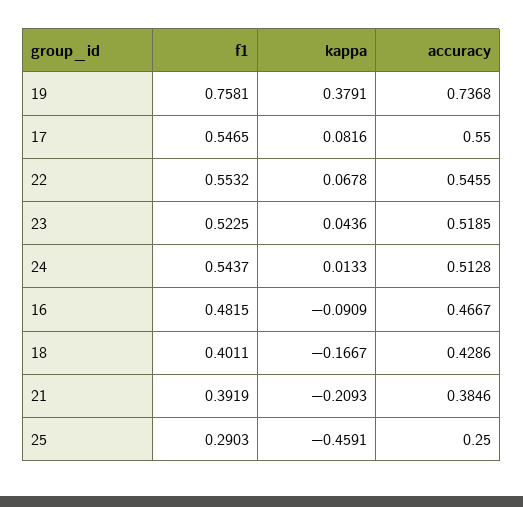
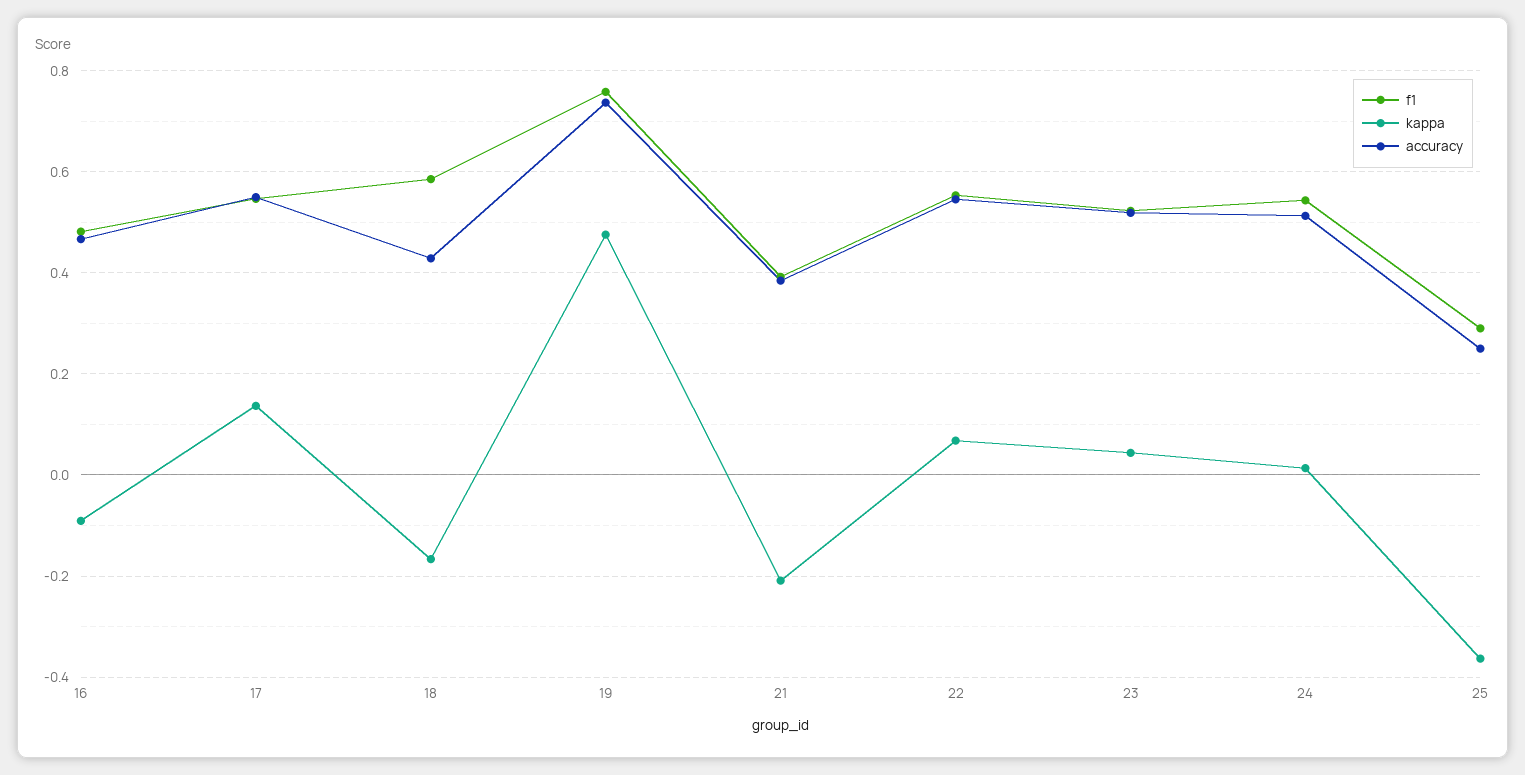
kappa, 19: 0.3791 -> 0.48
kappa, 17: 0.0816 -> 0.14
f1, 18: 0.4011 -> 0.58
kappa, 25: -0.4591 -> -0.36

